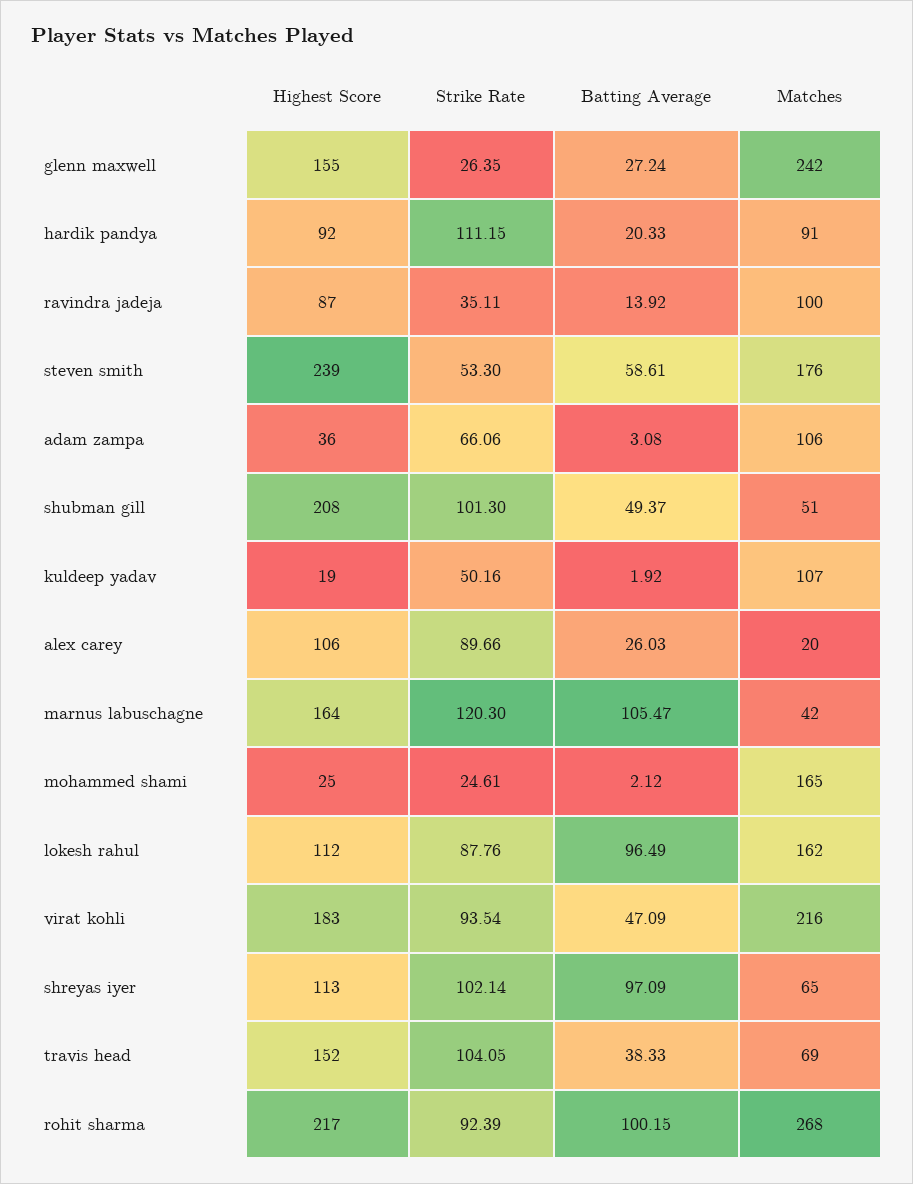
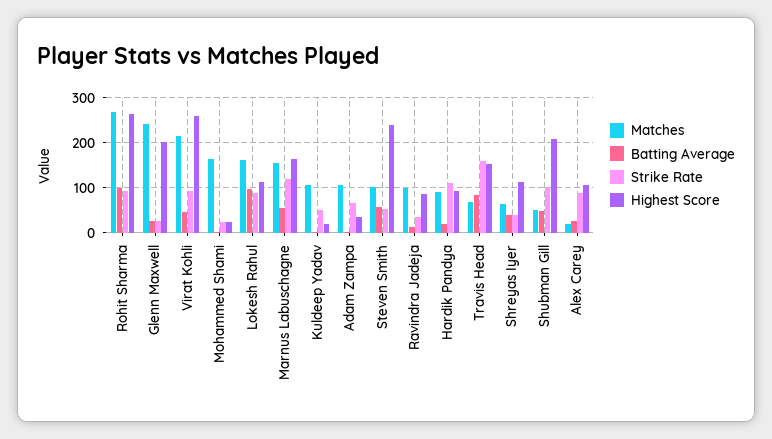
Highest Score, glenn maxwell: 155 -> 200
Matches, steven smith: 176 -> 100
Batting Average, marnus labuschagne: 105.47 -> 60
Matches, marnus labuschagne: 42 -> 160
Highest Score, virat kohli: 183 -> 260
Strike Rate, shreyas iyer: 102.14 -> 40
Batting Average, shreyas iyer: 97.09 -> 40
Strike Rate, travis head: 104.05 -> 160
Batting Average, travis head: 38.33 -> 80
Highest Score, rohit sharma: 217 -> 260

